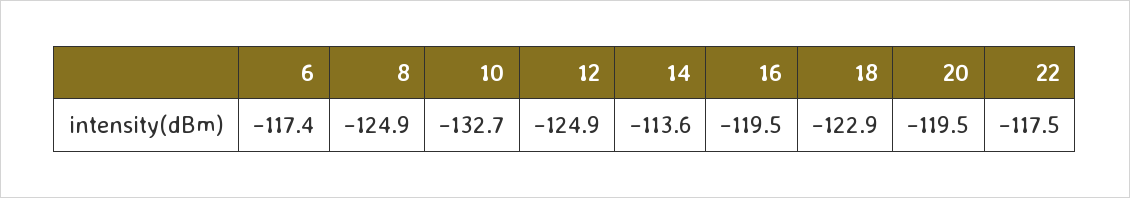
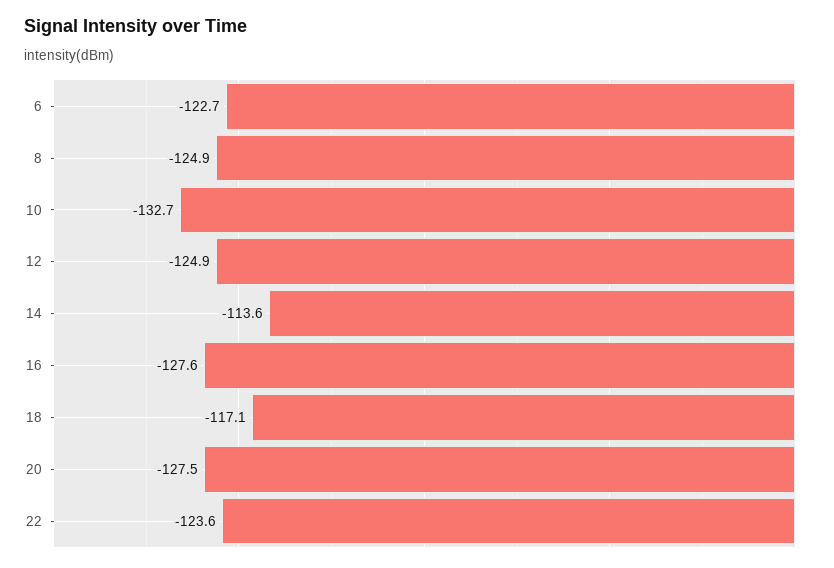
6: -117.4 -> -122.7
16: -119.5 -> -127.6
18: -122.9 -> -117.1
20: -119.5 -> -127.5
22: -117.5 -> -123.6

